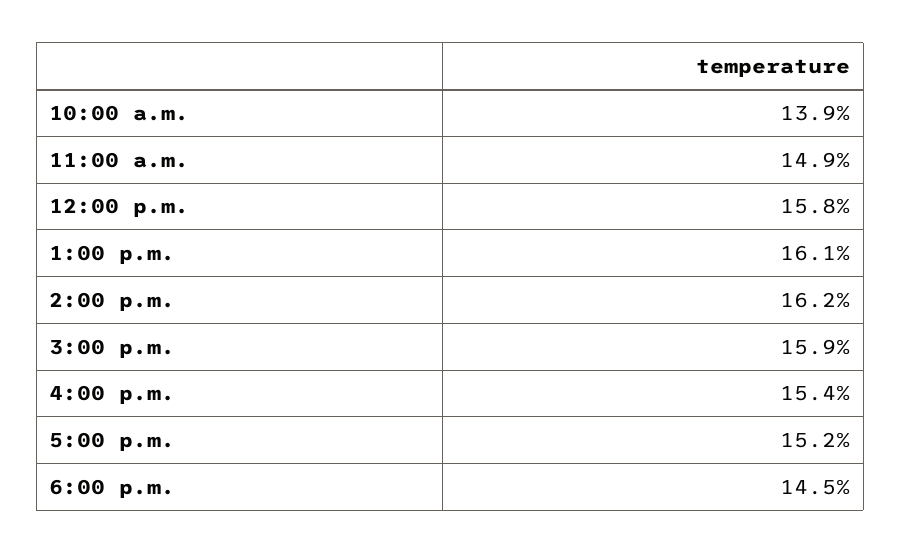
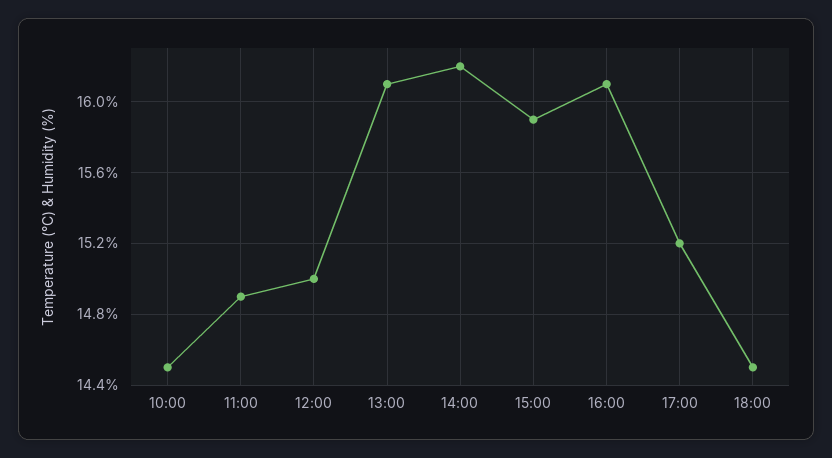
10:00 a.m.: 13.9 -> 14.5
12:00 p.m.: 15.8 -> 15
4:00 p.m.: 15.4 -> 16.1

